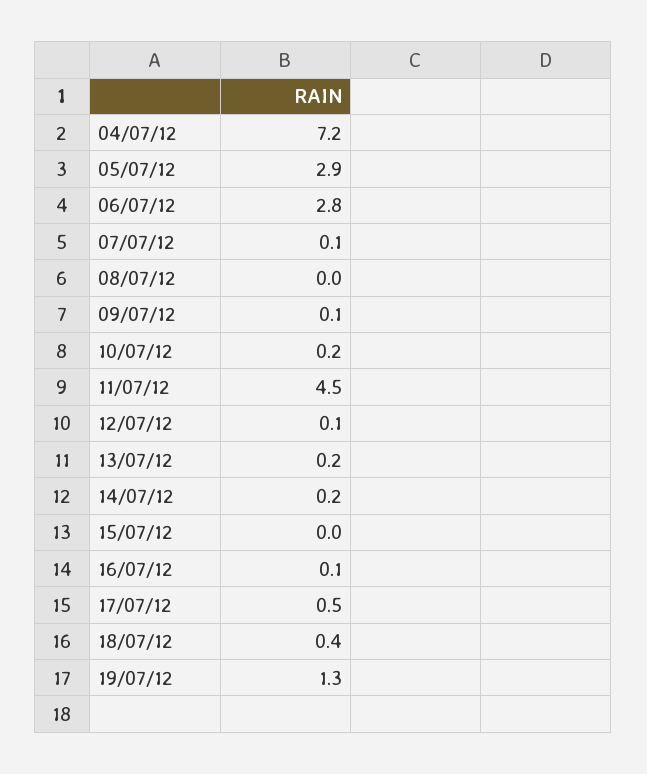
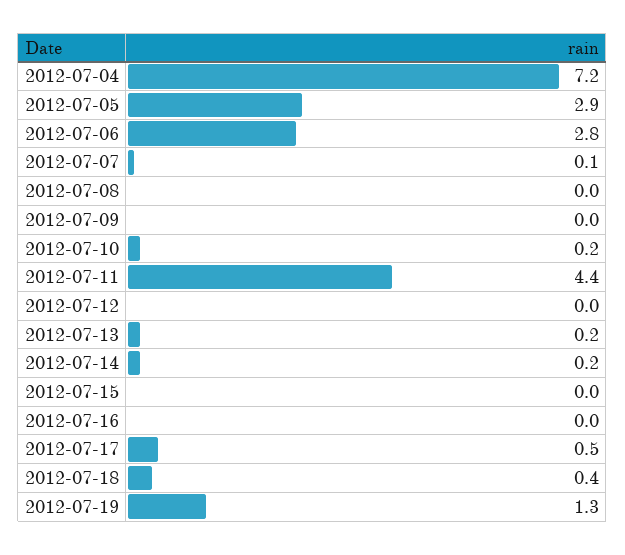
09/07/12: 0.1 -> 0
11/07/12: 4.5 -> 4.4
12/07/12: 0.1 -> 0
16/07/12: 0.1 -> 0

